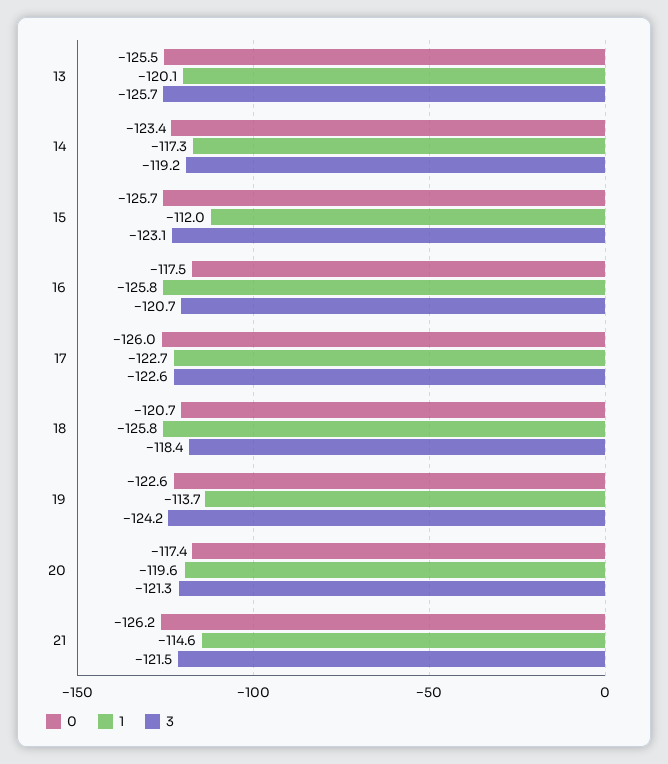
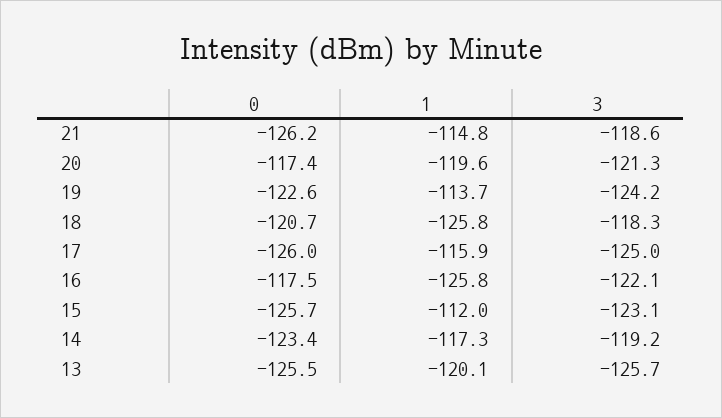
3, 16: -120.7 -> -122.1
1, 17: -122.7 -> -115.9
3, 17: -122.6 -> -125
3, 18: -118.4 -> -118.3
1, 21: -114.6 -> -114.8
3, 21: -121.5 -> -118.6

